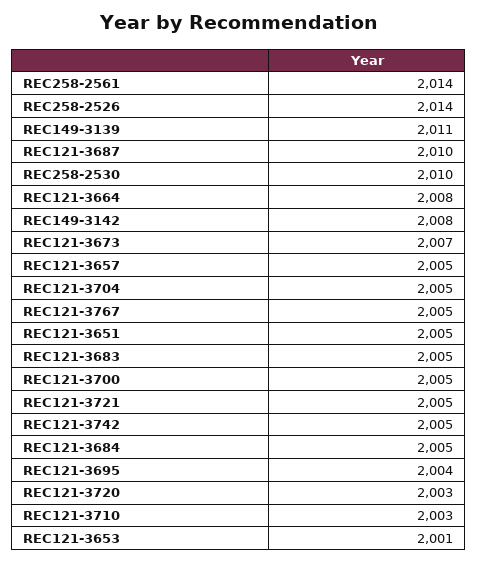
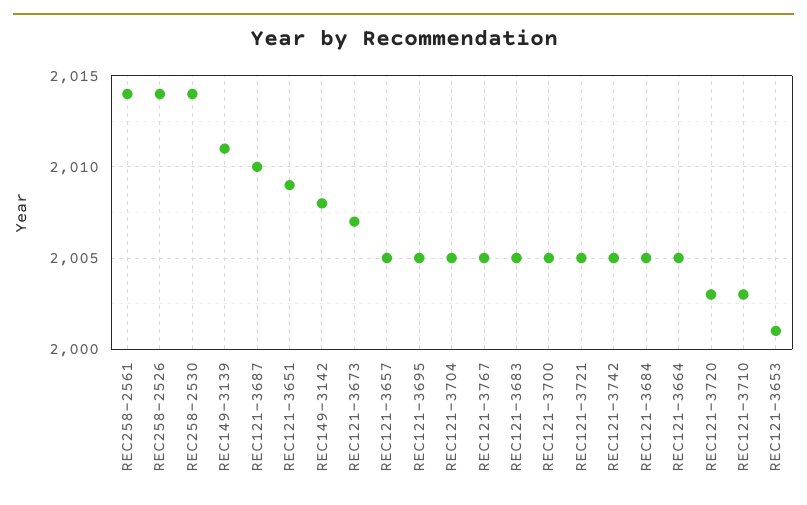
REC258-2530: 2010 -> 2014
REC121-3664: 2008 -> 2005
REC121-3651: 2005 -> 2009
REC121-3695: 2004 -> 2005

